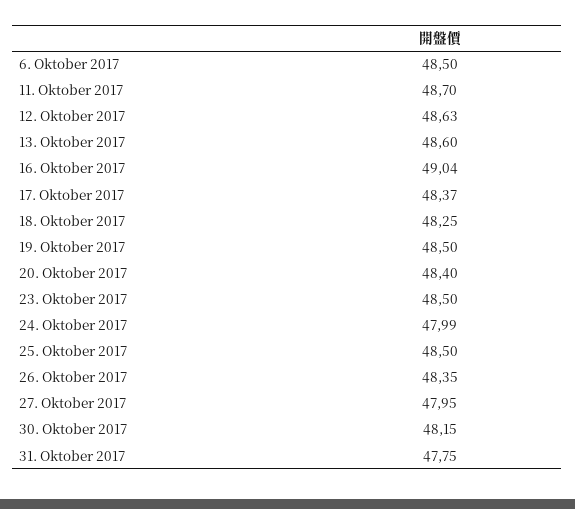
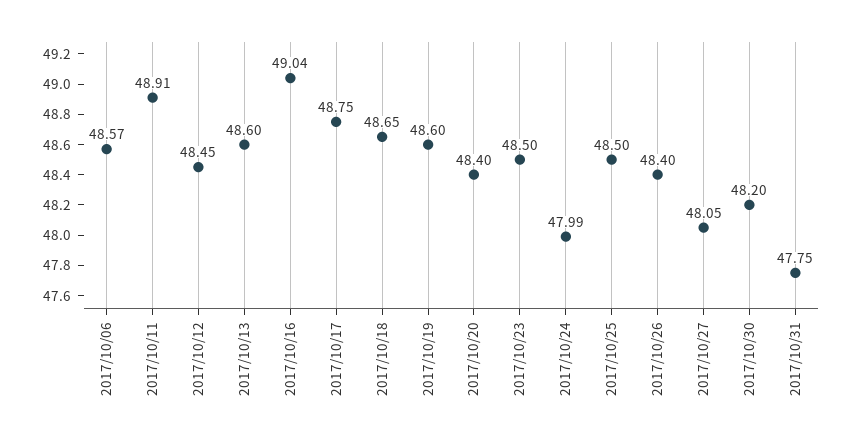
6. Oktober 2017: 48.5 -> 48.57
11. Oktober 2017: 48.7 -> 48.91
12. Oktober 2017: 48.63 -> 48.45
17. Oktober 2017: 48.37 -> 48.75
18. Oktober 2017: 48.25 -> 48.65
19. Oktober 2017: 48.5 -> 48.6
26. Oktober 2017: 48.35 -> 48.4
27. Oktober 2017: 47.95 -> 48.05
30. Oktober 2017: 48.15 -> 48.2

